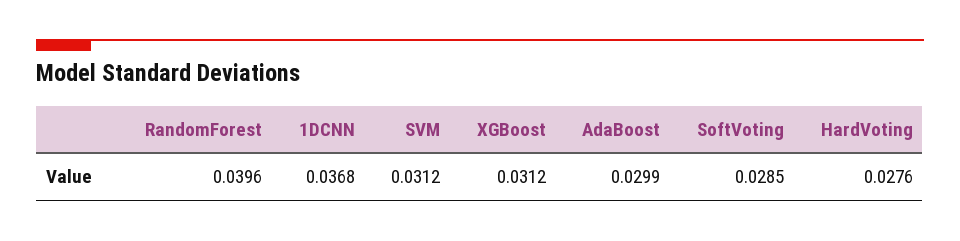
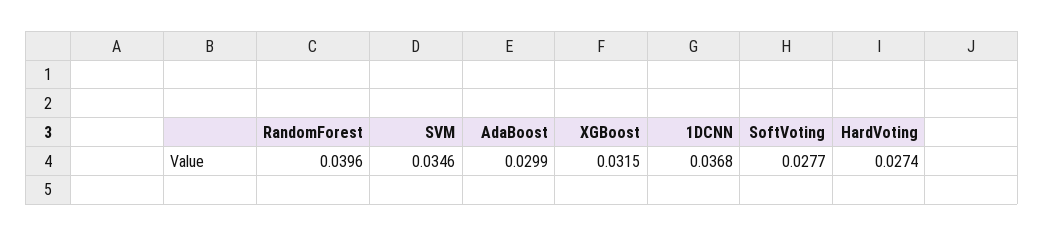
SVM: 0.0312 -> 0.0346
XGBoost: 0.0312 -> 0.0315
SoftVoting: 0.0285 -> 0.0277
HardVoting: 0.0276 -> 0.0274

